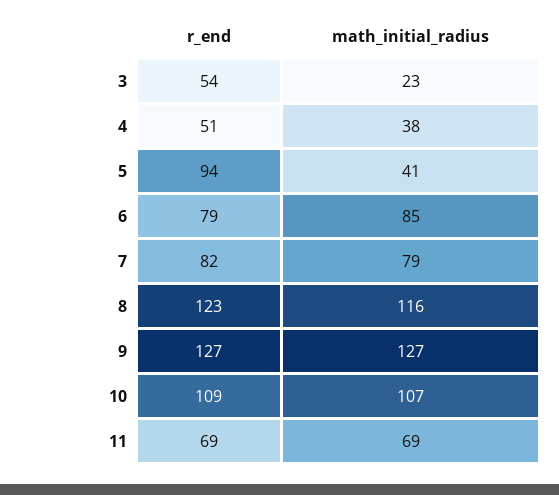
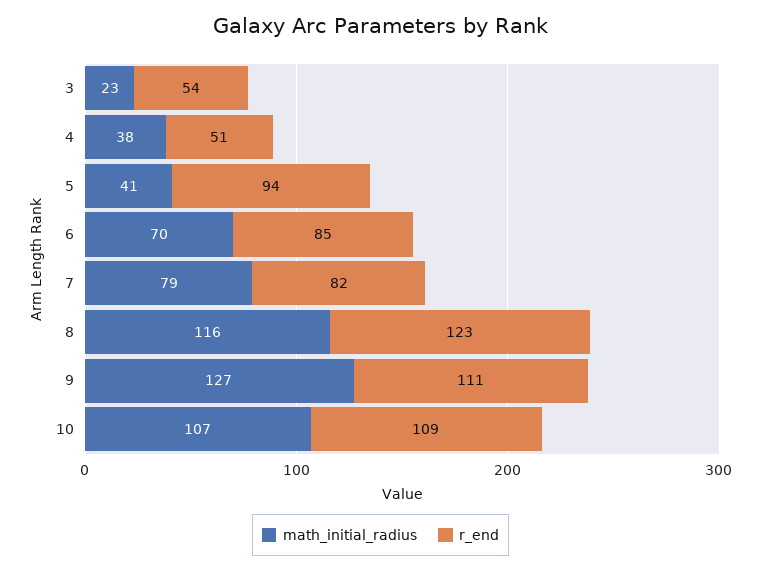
r_end, 6: 79 -> 85
math_initial_radius, 6: 85 -> 70
r_end, 9: 127 -> 111
r_end, 11: 69 -> none
math_initial_radius, 11: 69 -> none

